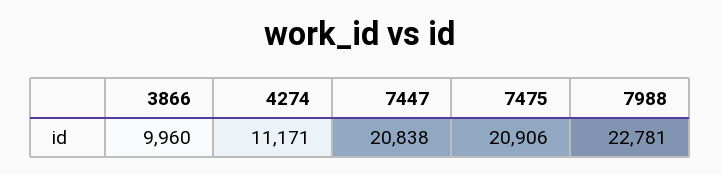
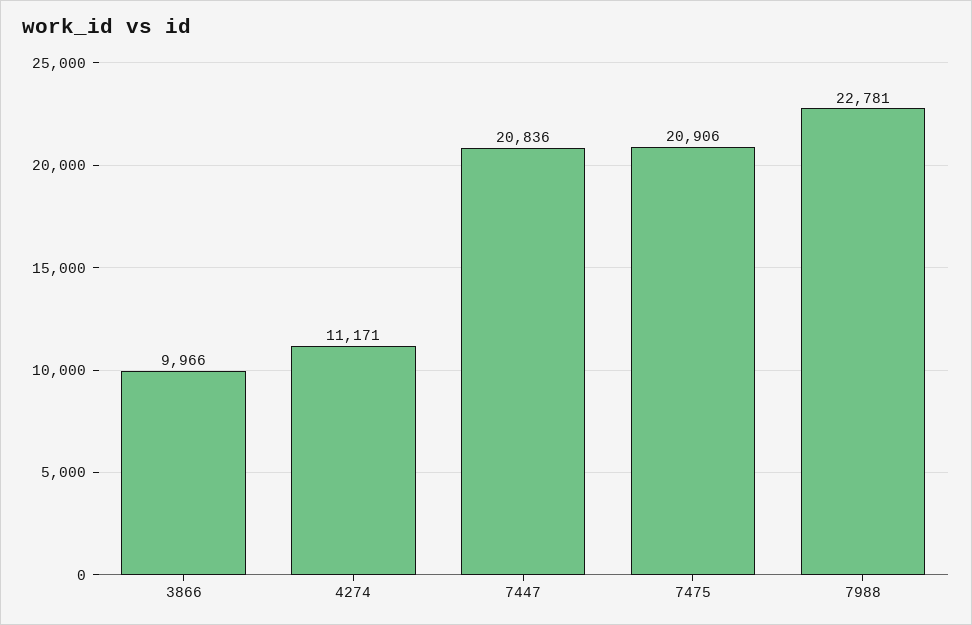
3866: 9960 -> 9966
7447: 20838 -> 20836

